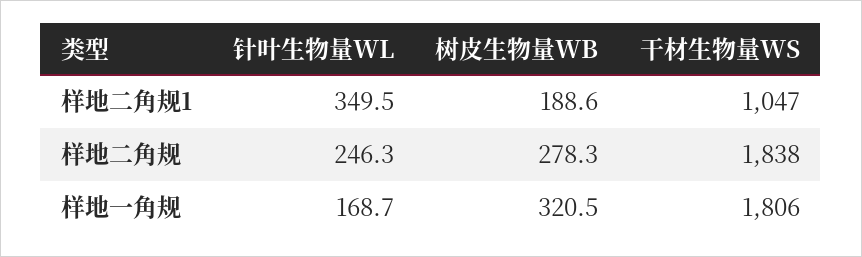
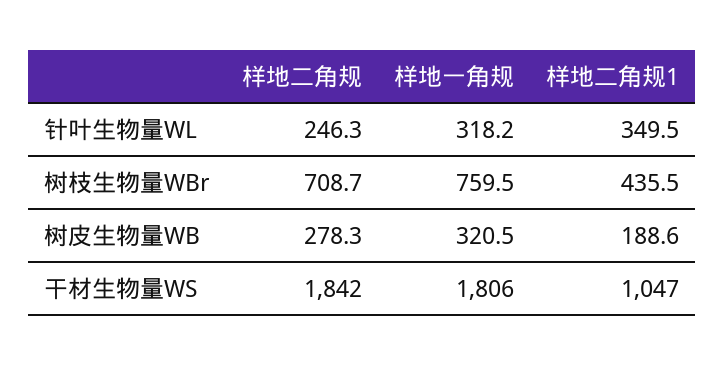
干材生物量WS, 样地二角规: 1838 -> 1842
针叶生物量WL, 样地一角规: 168.7 -> 318.2
树枝生物量WBr, 样地二角规: none -> 708.7
树枝生物量WBr, 样地一角规: none -> 759.5
树枝生物量WBr, 样地二角规1: none -> 435.5

